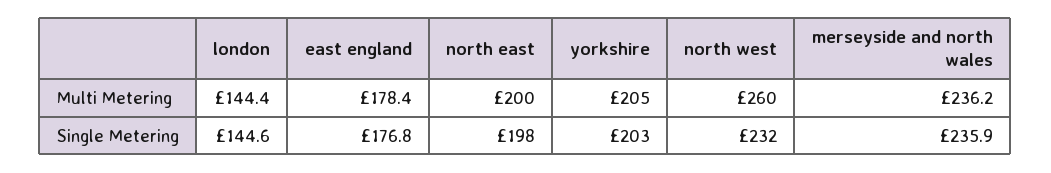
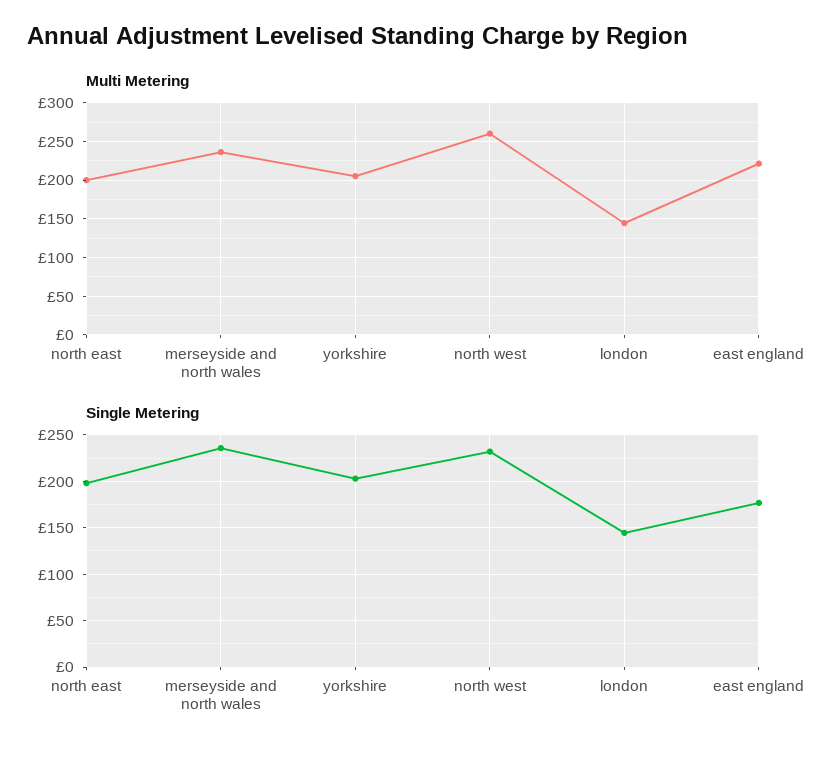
Multi Metering, east england: 178.4 -> 220

